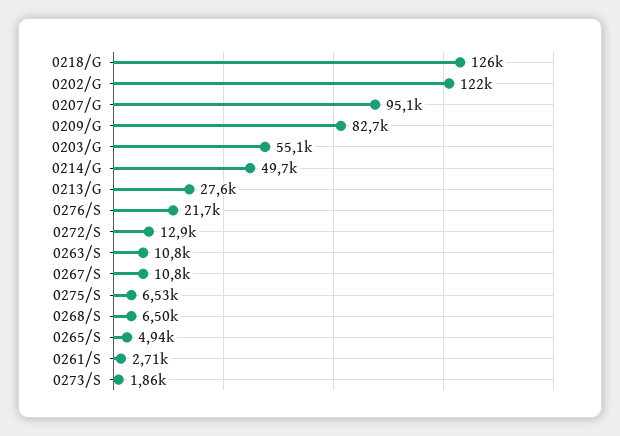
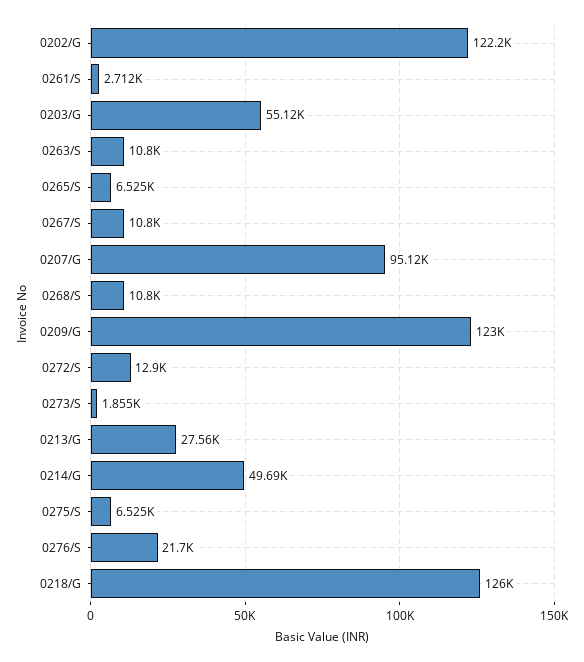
0209/G: 82700 -> 123000
0268/S: 6500 -> 10800
0265/S: 4940 -> 6525

